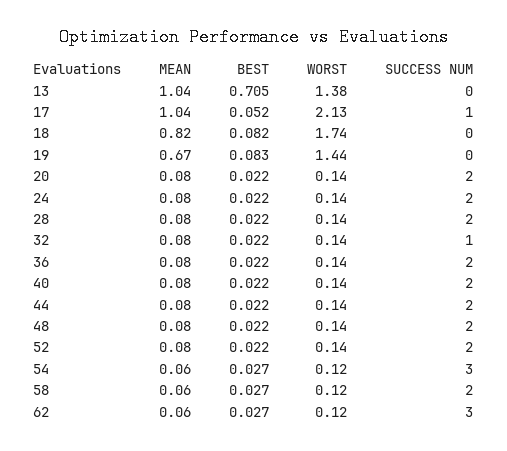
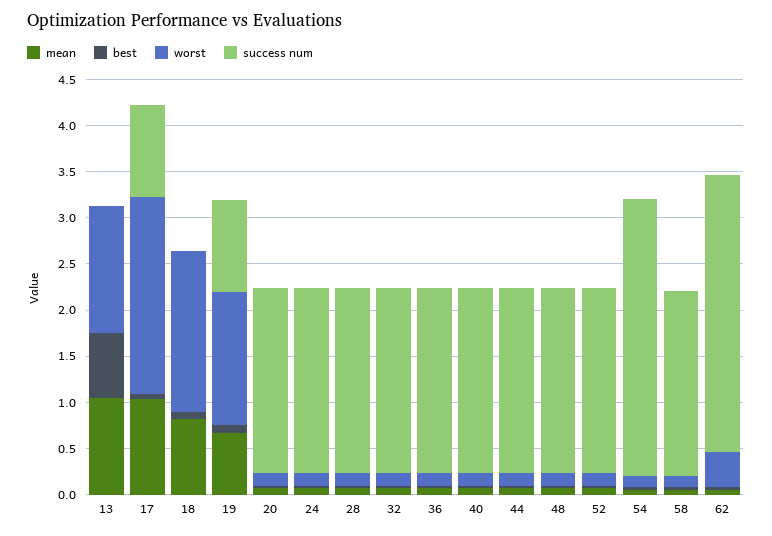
SUCCESS NUM, 19: 0 -> 1
SUCCESS NUM, 32: 1 -> 2
WORST, 62: 0.12 -> 0.4

